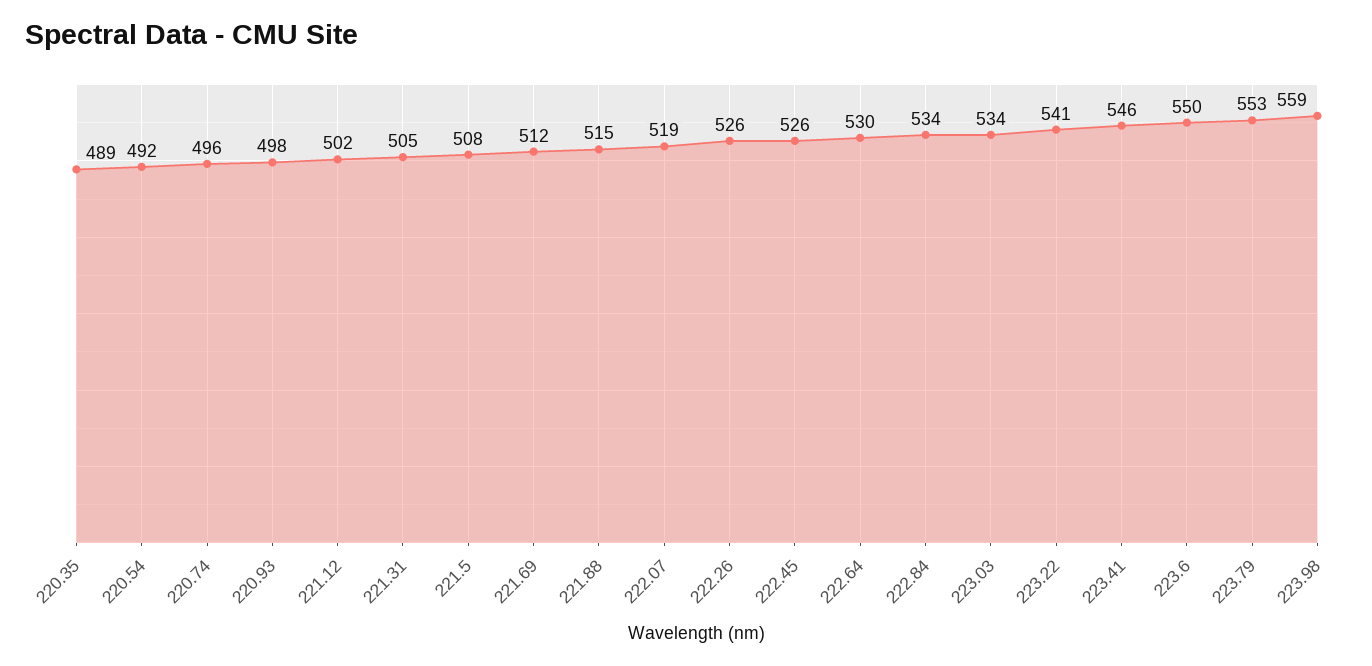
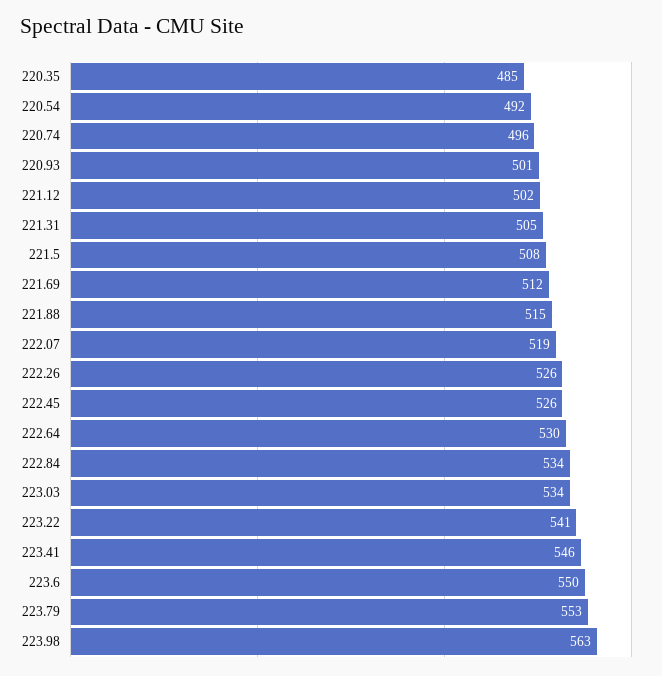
220.35: 489 -> 485
220.93: 498 -> 501
223.98: 559 -> 563

